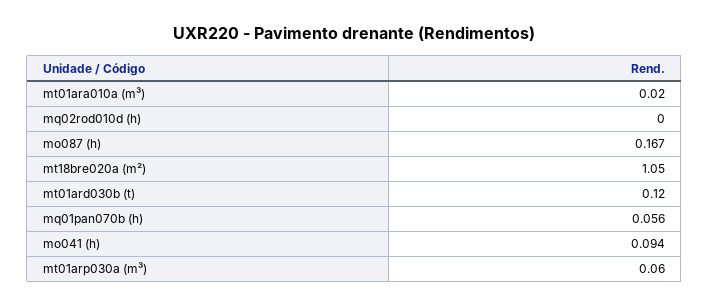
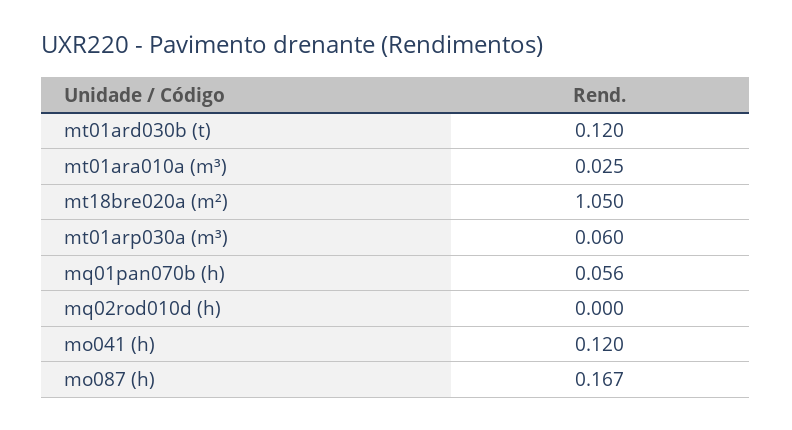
mt01ara010a (m³): 0.02 -> 0.025
mo041 (h): 0.094 -> 0.12

